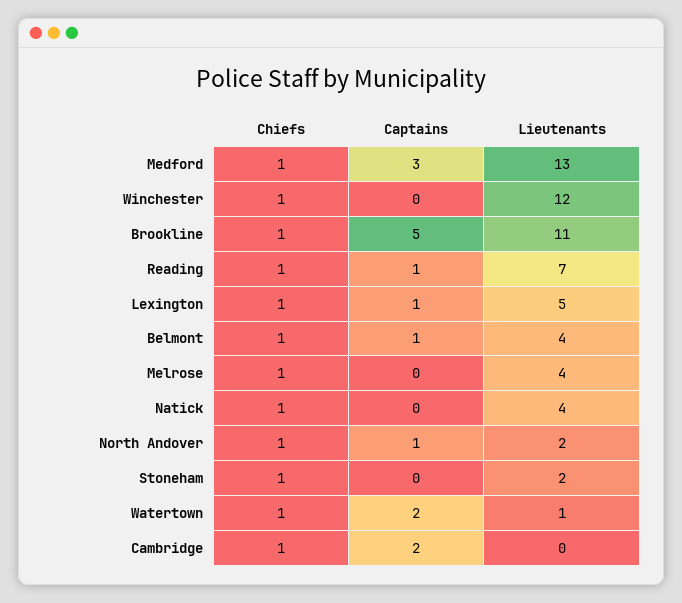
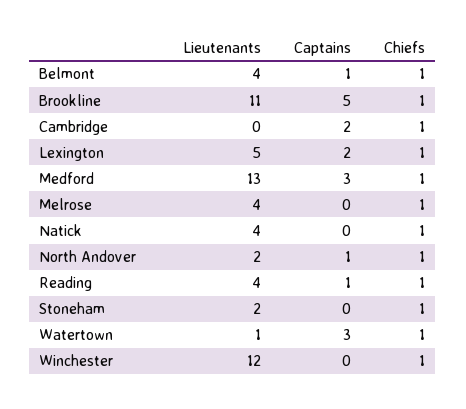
Lieutenants, Reading: 7 -> 4
Captains, Lexington: 1 -> 2
Captains, Watertown: 2 -> 3

